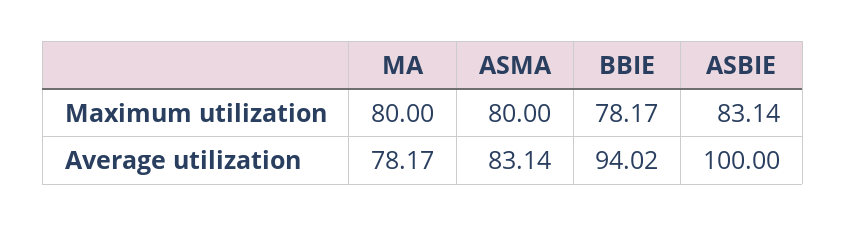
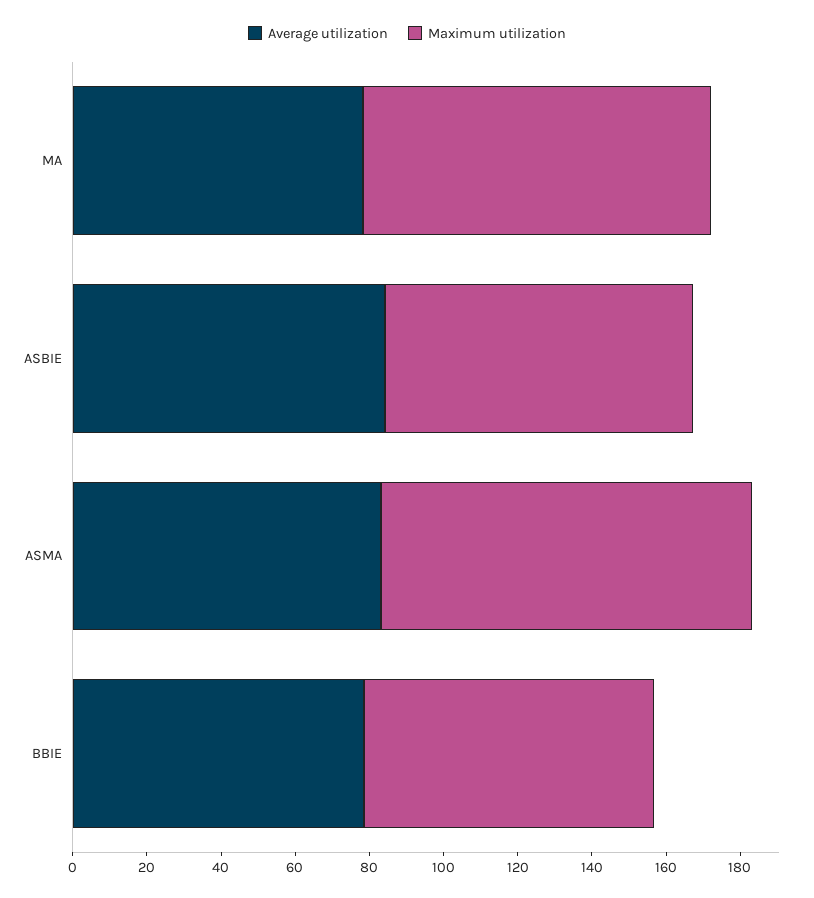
Maximum utilization, MA: 80 -> 95
Maximum utilization, ASMA: 80 -> 100
Average utilization, BBIE: 94.02 -> 80
Average utilization, ASBIE: 100 -> 85

